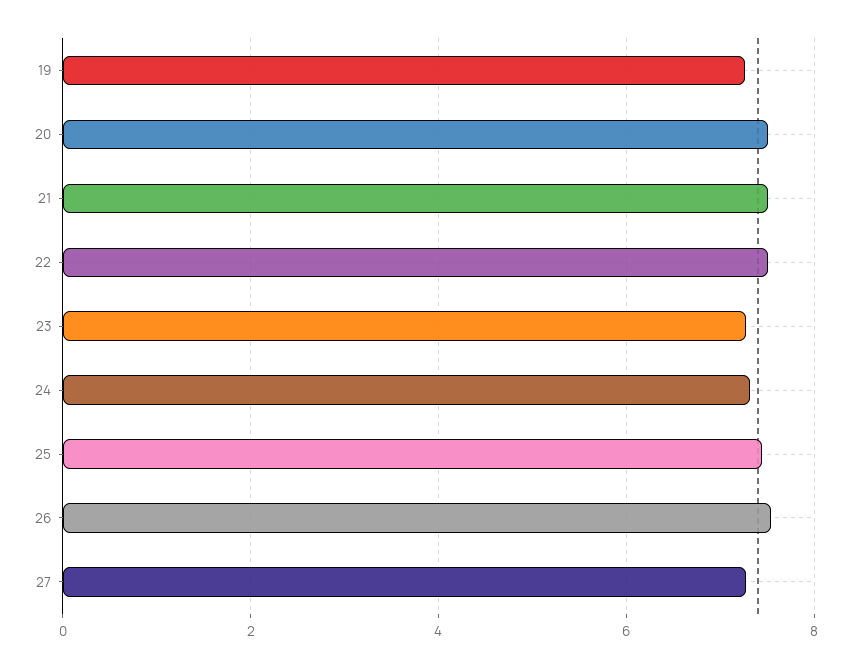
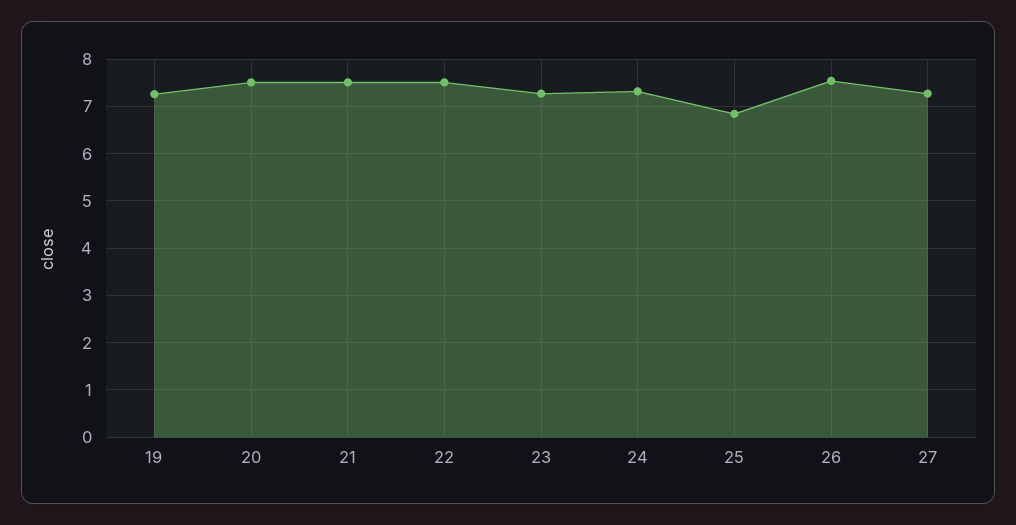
25: 7.4 -> 6.8

